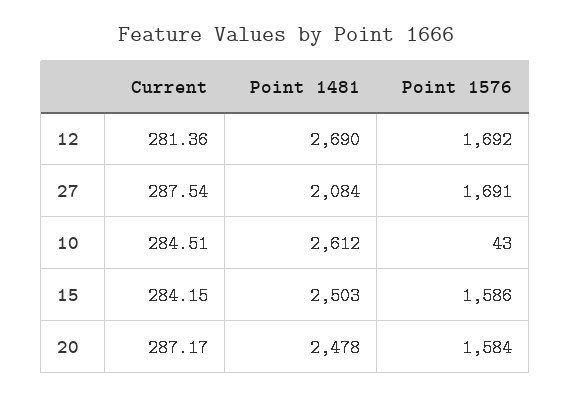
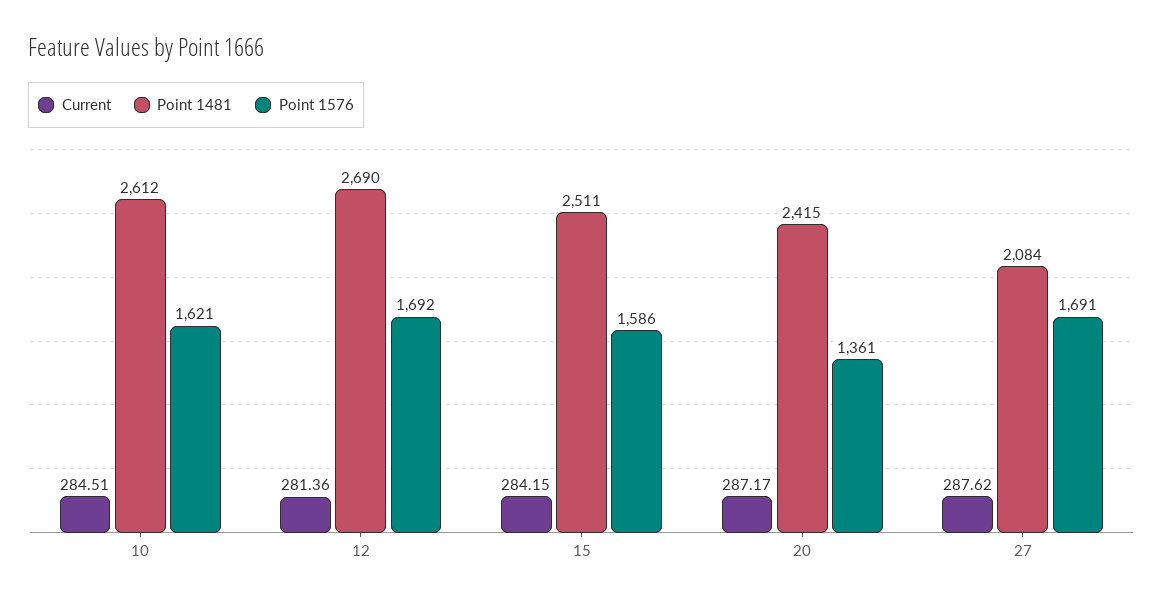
Current, 27: 287.54 -> 287.62
Point 1576, 10: 43 -> 1621
Point 1481, 15: 2503 -> 2511
Point 1481, 20: 2478 -> 2415
Point 1576, 20: 1584 -> 1361

